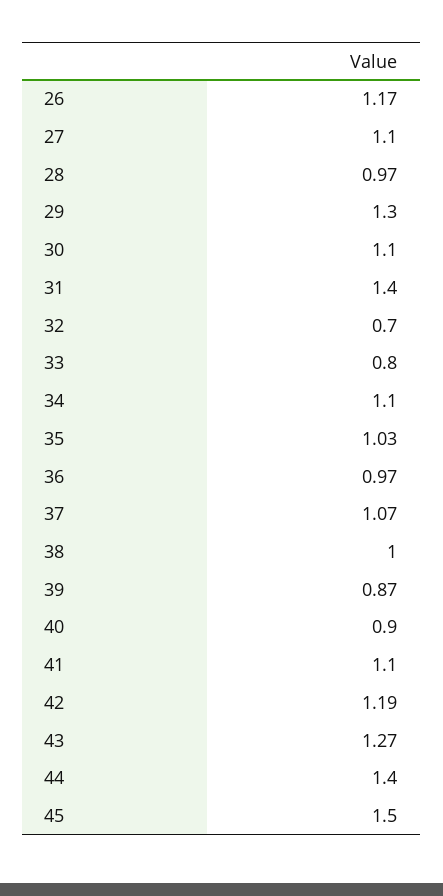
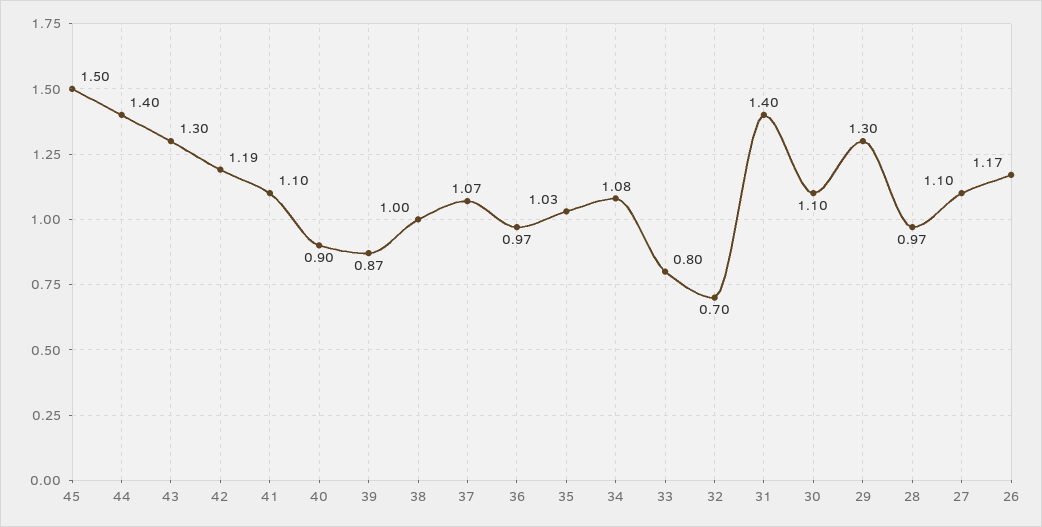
34: 1.1 -> 1.08
43: 1.27 -> 1.3

